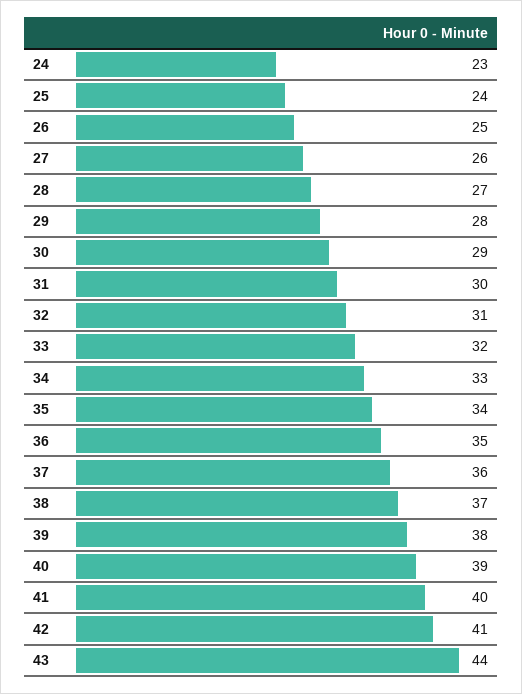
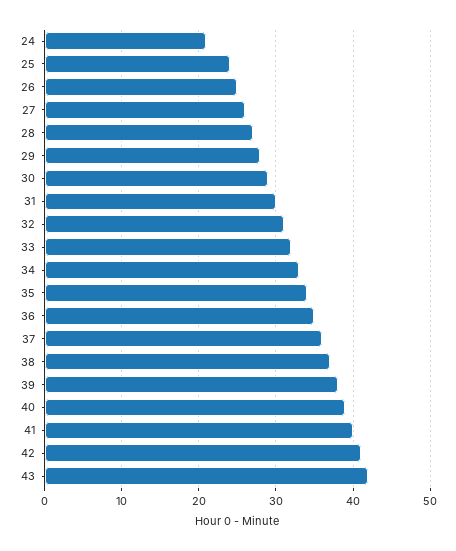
24: 23 -> 21
43: 44 -> 42

